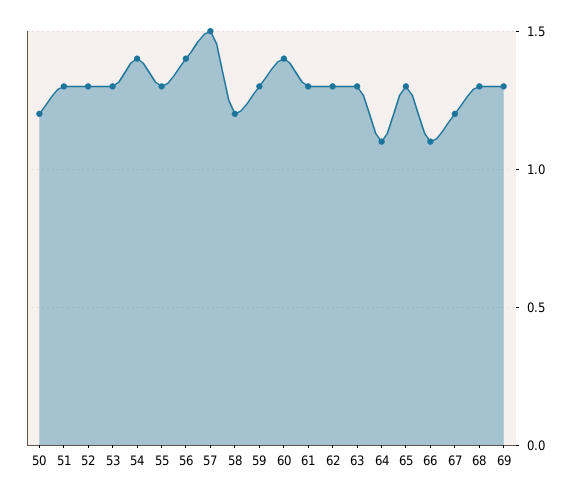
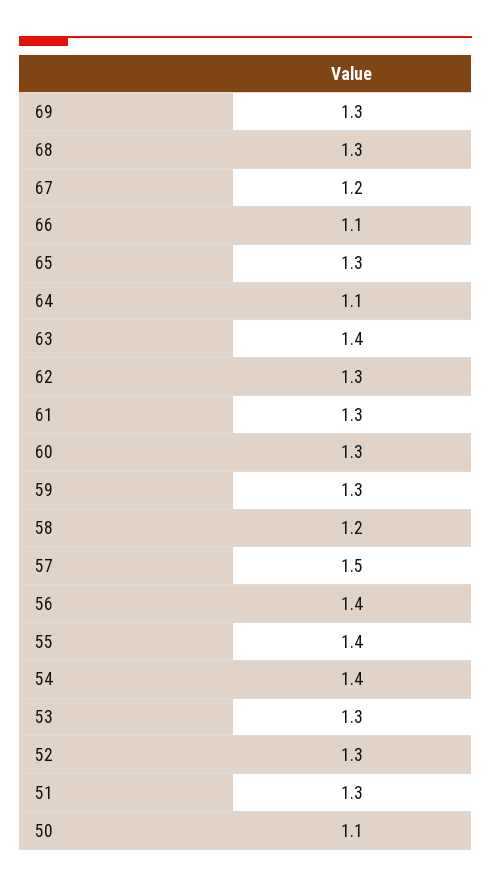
50: 1.2 -> 1.1
55: 1.3 -> 1.4
60: 1.4 -> 1.3
63: 1.3 -> 1.4

